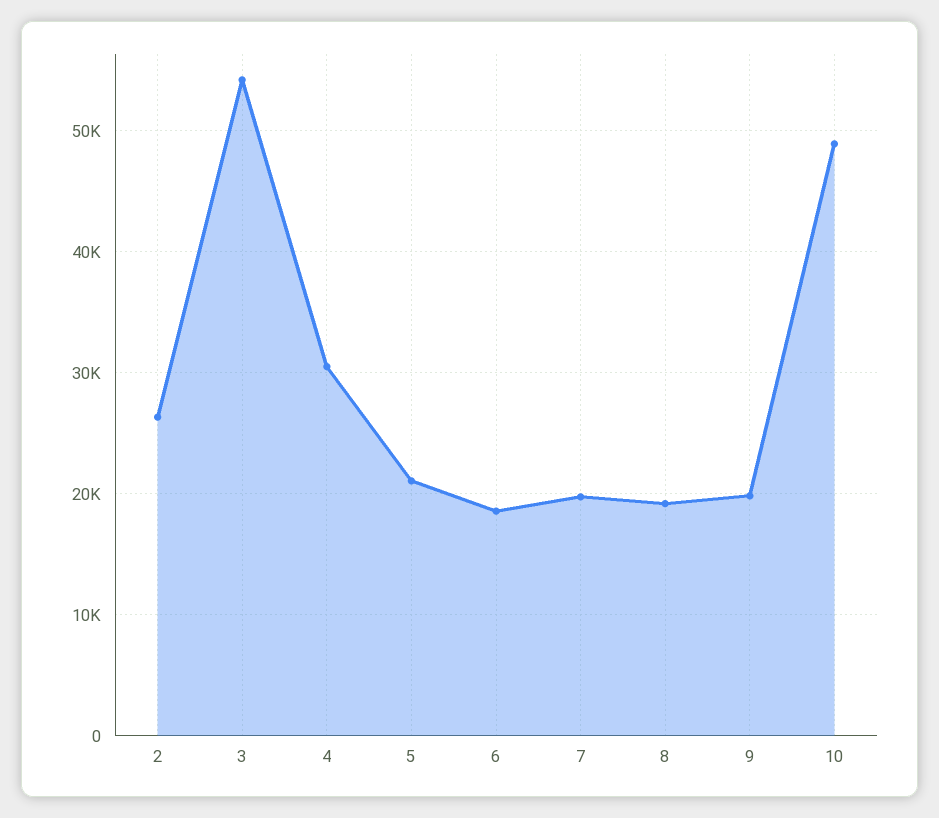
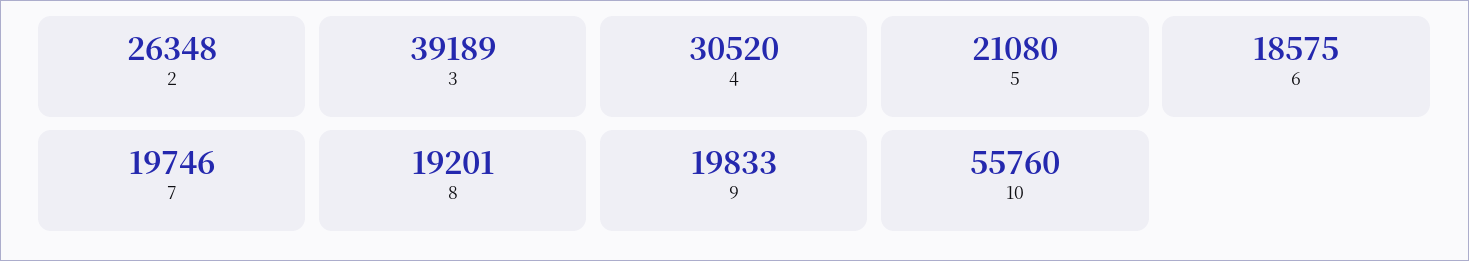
3: 54000 -> 39189
10: 49000 -> 55760

